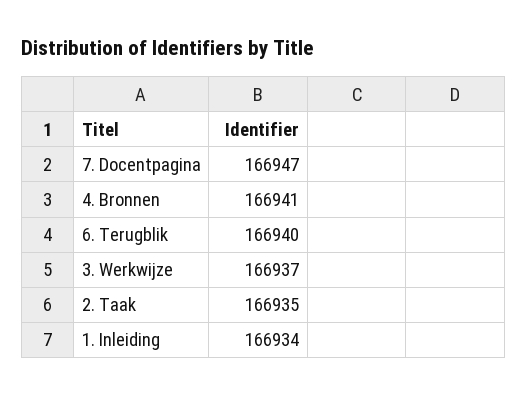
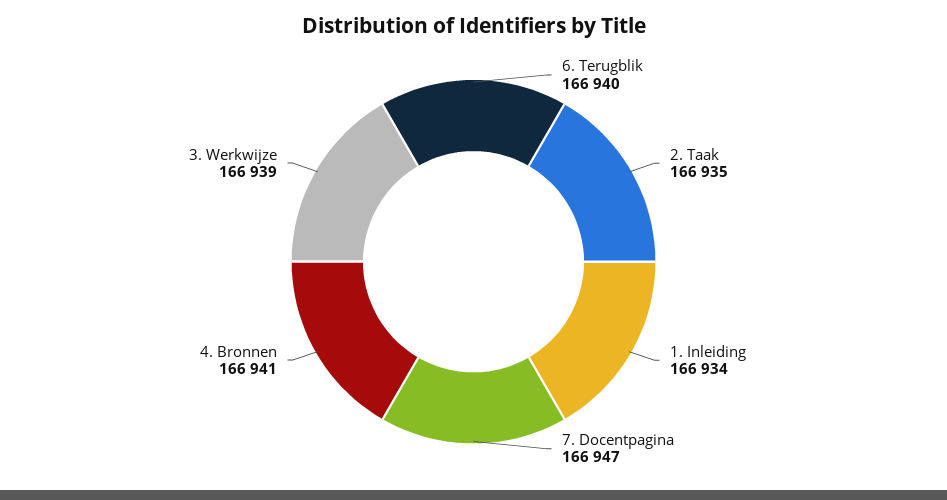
3. Werkwijze: 166937 -> 166939

